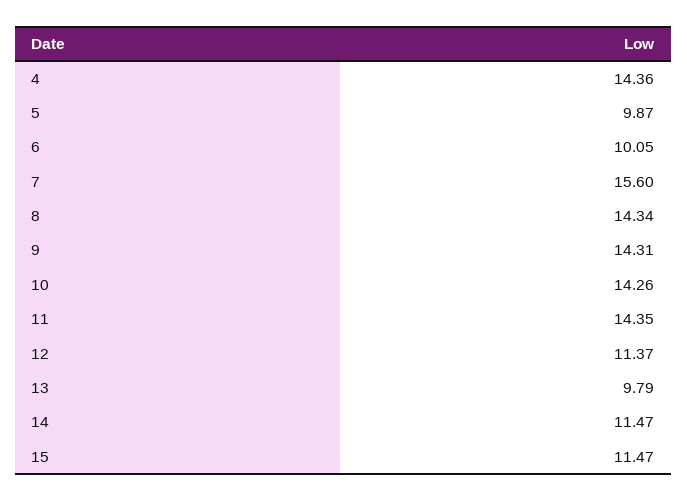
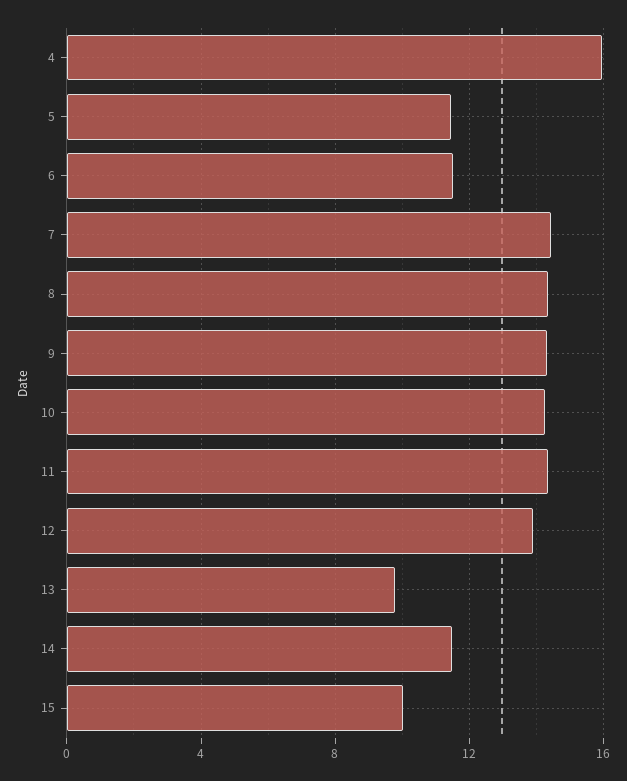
4: 14.36 -> 16
5: 9.87 -> 11.5
6: 10.05 -> 11.5
7: 15.6 -> 14.5
12: 11.37 -> 14
15: 11.47 -> 10

